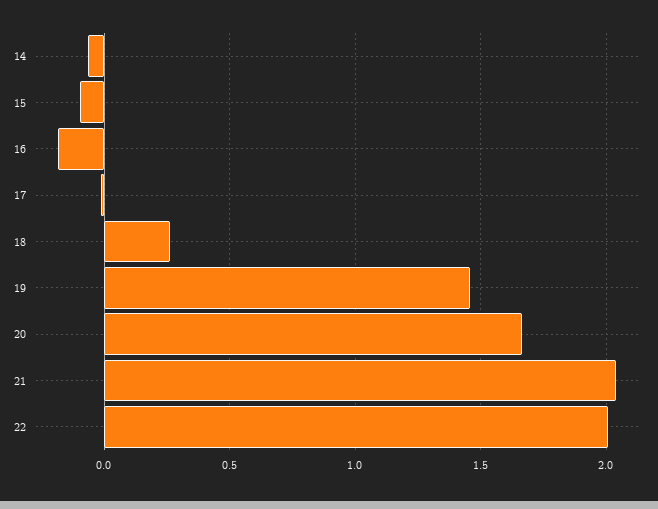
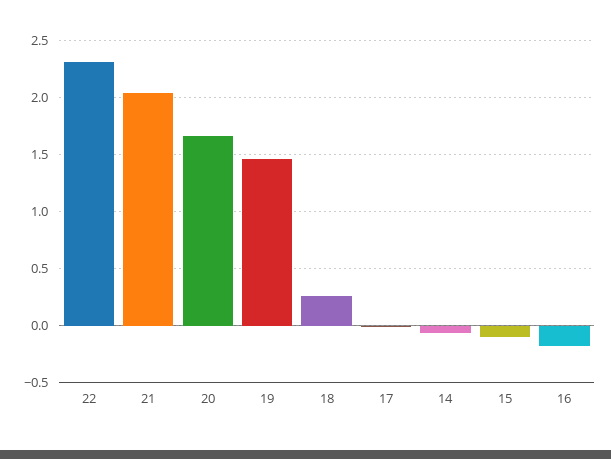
22: 2 -> 2.3

